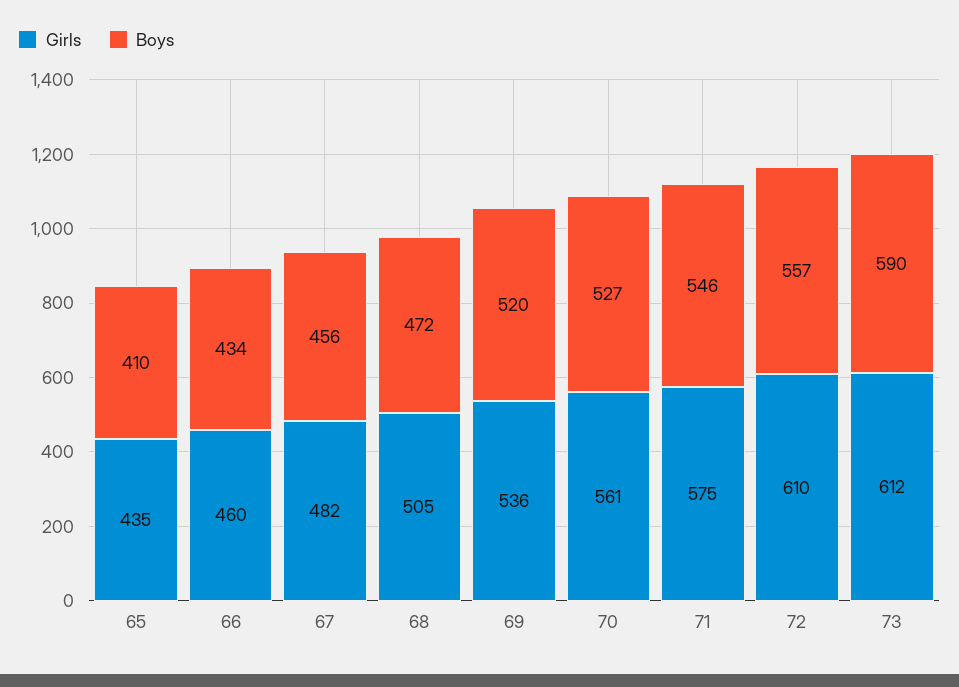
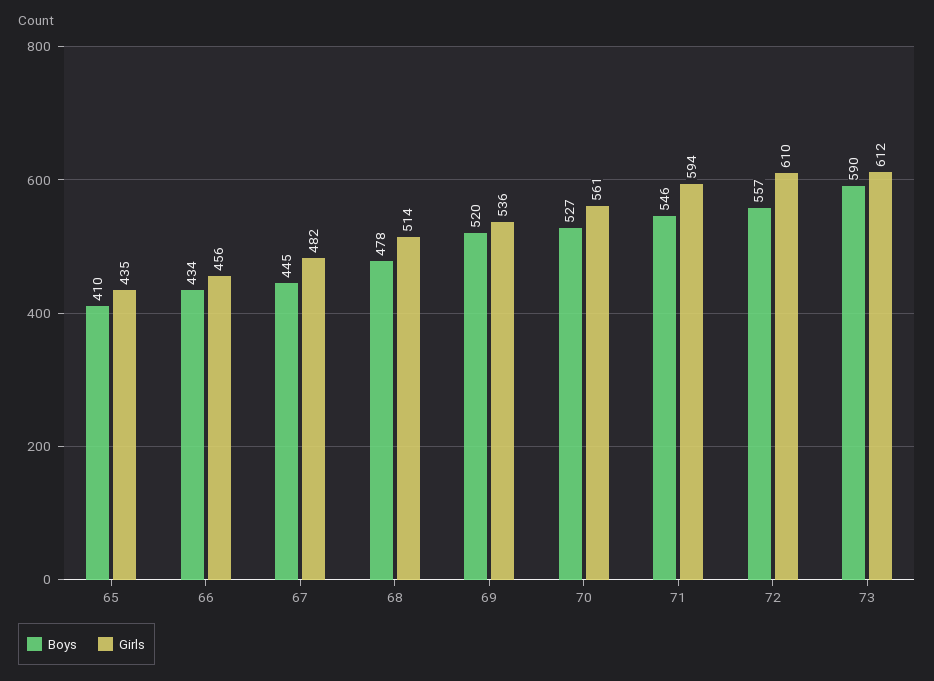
Girls, 66: 460 -> 456
Boys, 67: 456 -> 445
Girls, 68: 505 -> 514
Boys, 68: 472 -> 478
Girls, 71: 575 -> 594

